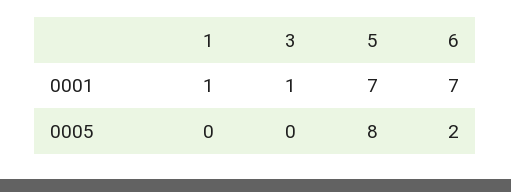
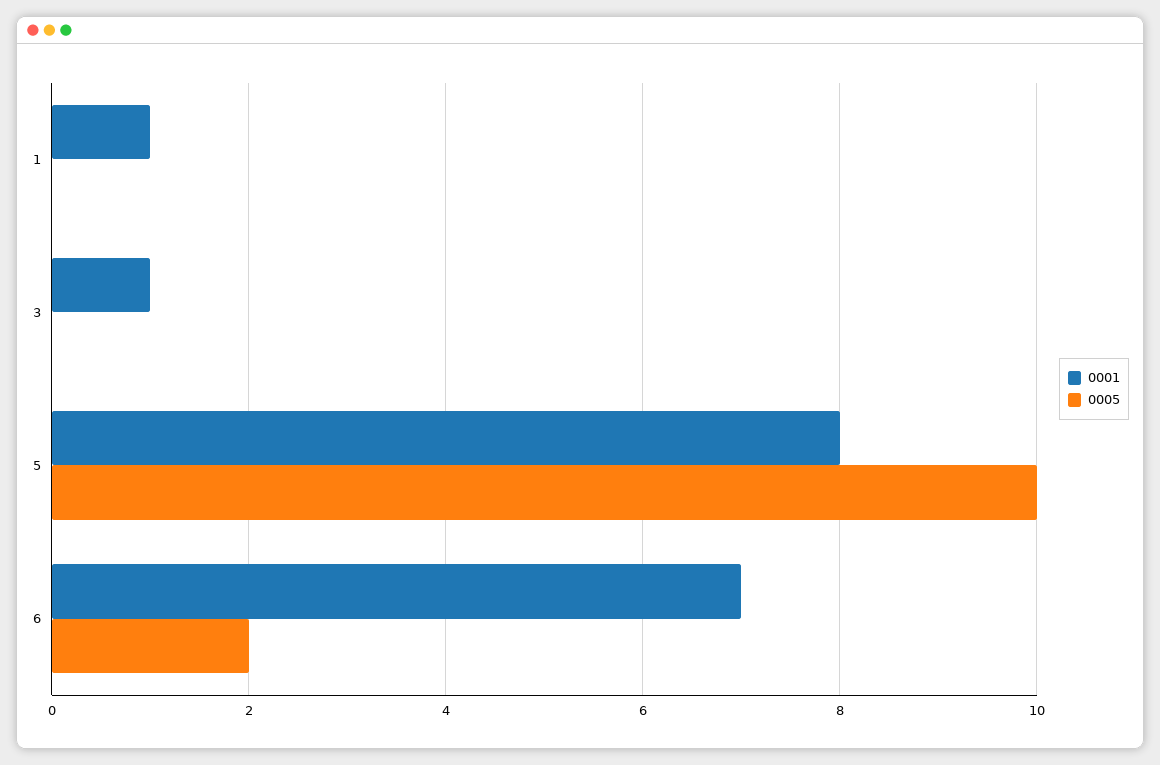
0001, 5: 7 -> 8
0005, 5: 8 -> 10

